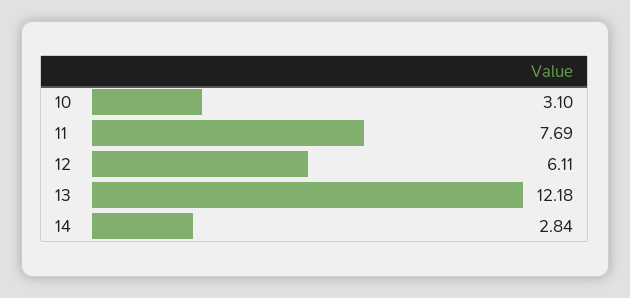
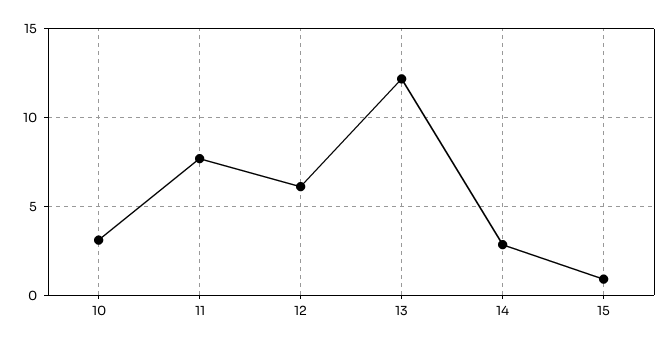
15: none -> 1

